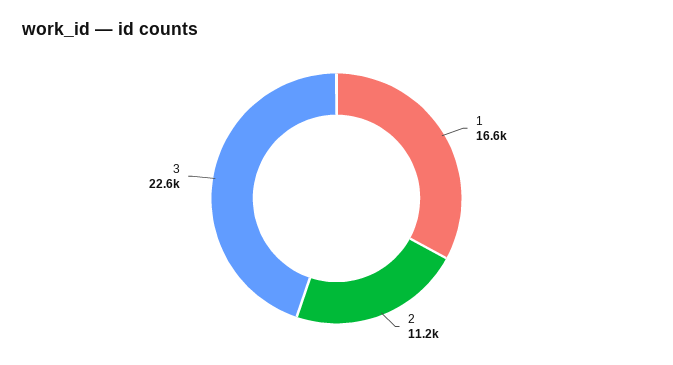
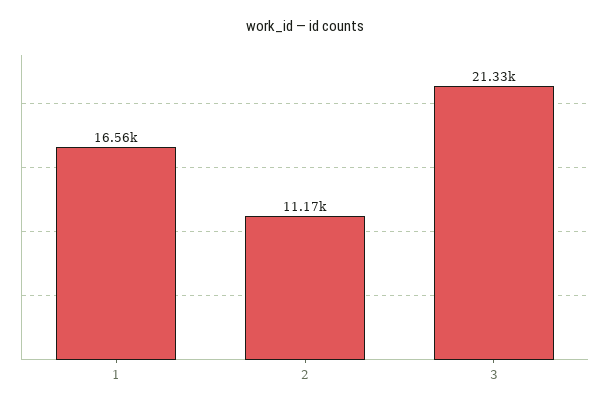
3: 22600 -> 21330

